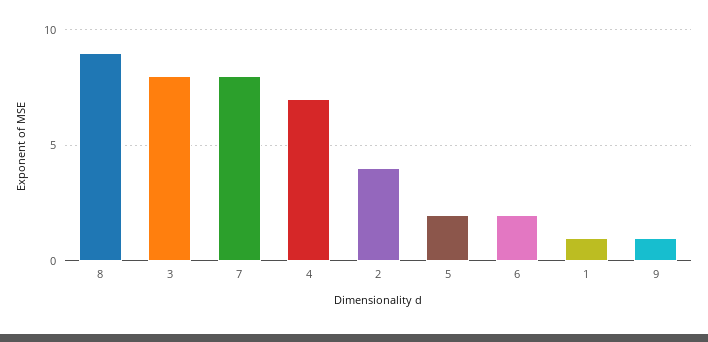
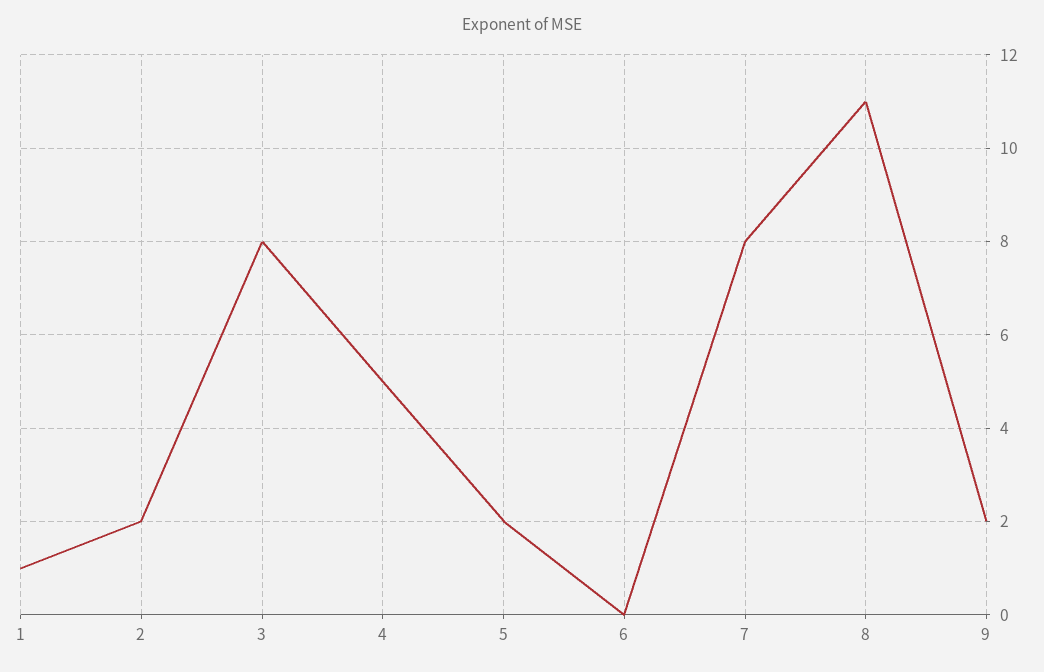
8: 9 -> 11
4: 7 -> 5
2: 4 -> 2
6: 2 -> 0
9: 1 -> 2

